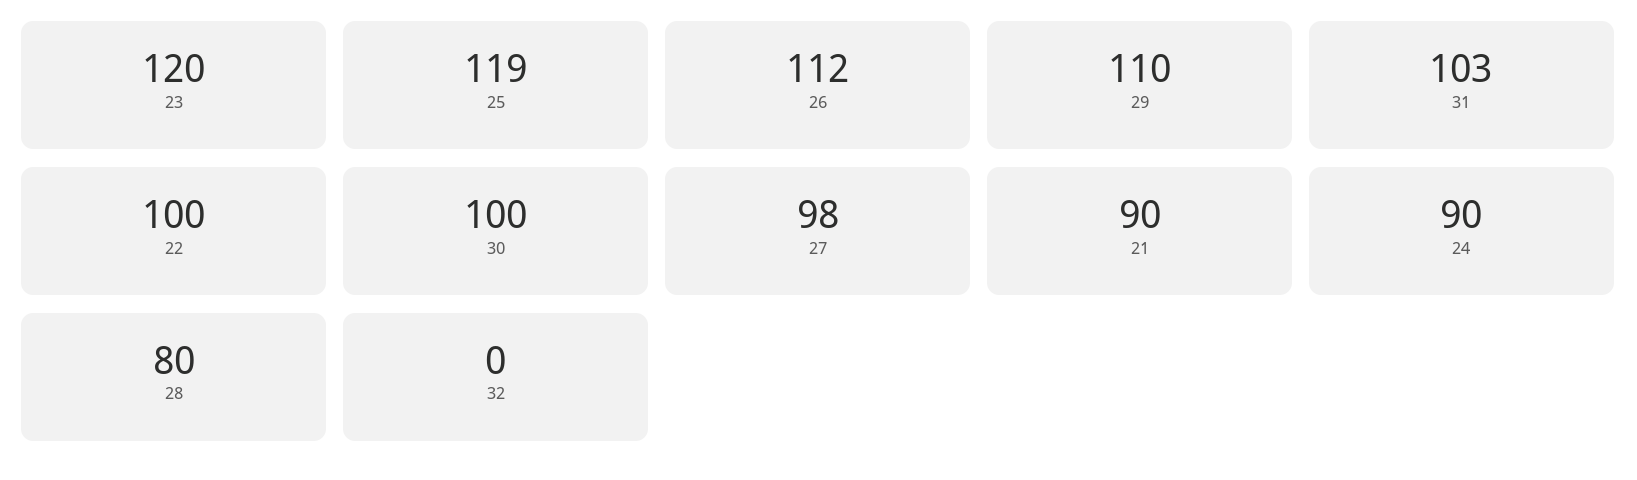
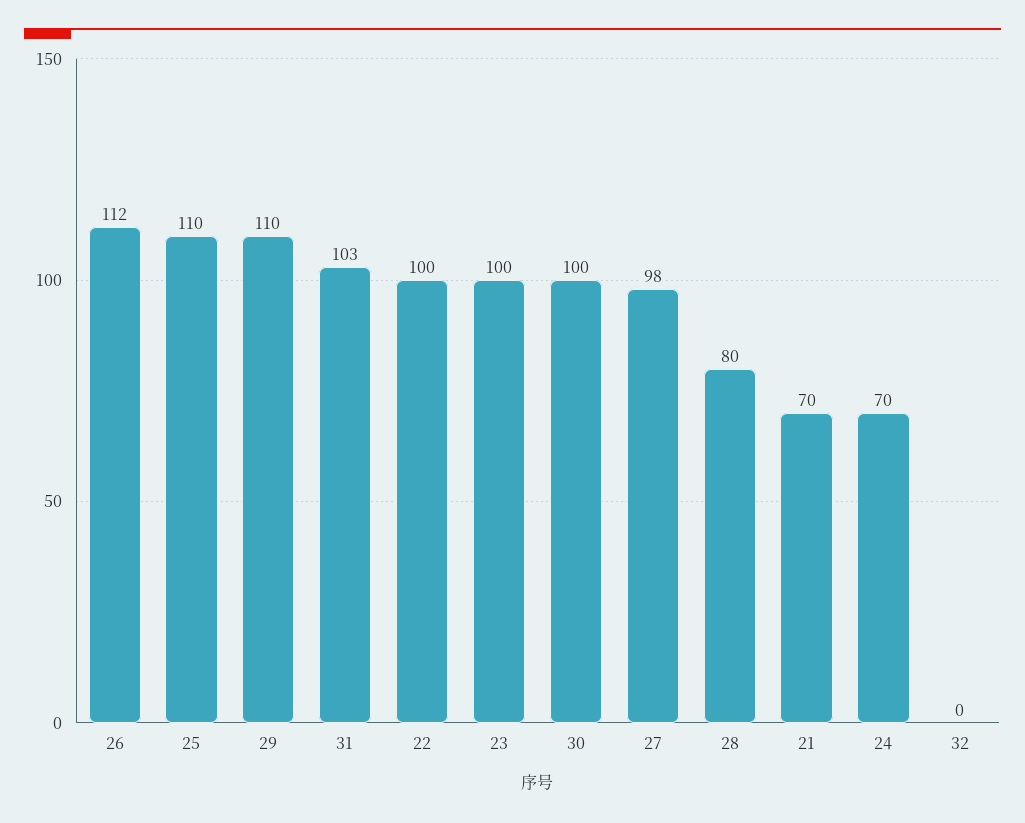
23: 120 -> 100
25: 119 -> 110
21: 90 -> 70
24: 90 -> 70

